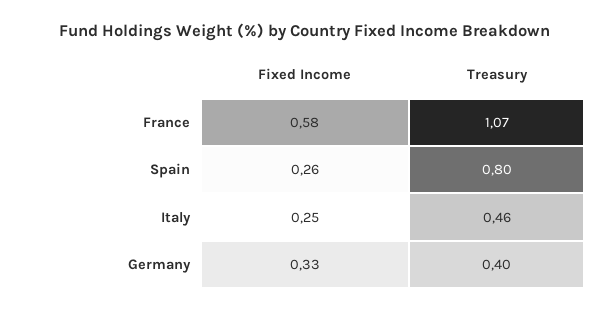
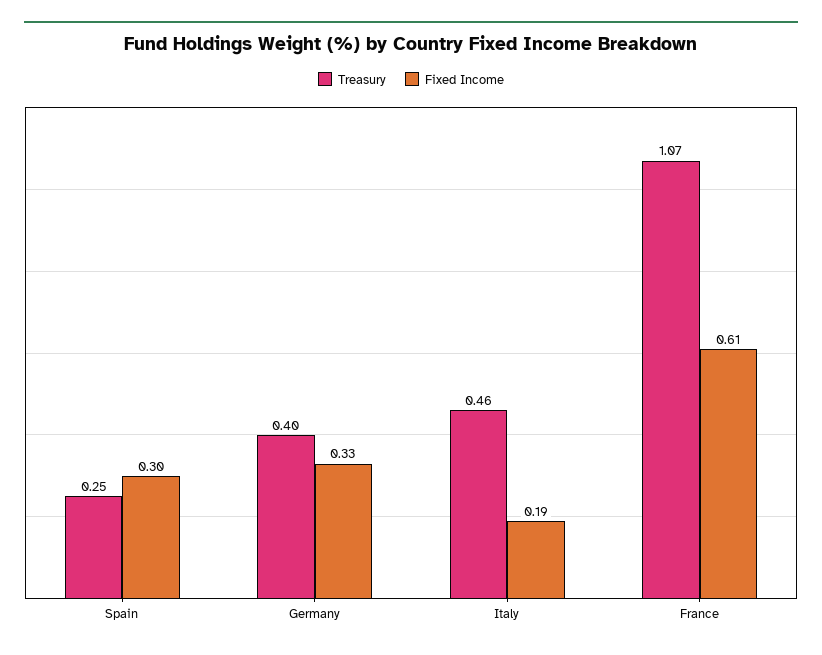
Fixed Income, France: 0.58 -> 0.61
Fixed Income, Spain: 0.26 -> 0.3
Treasury, Spain: 0.8 -> 0.25
Fixed Income, Italy: 0.25 -> 0.19

